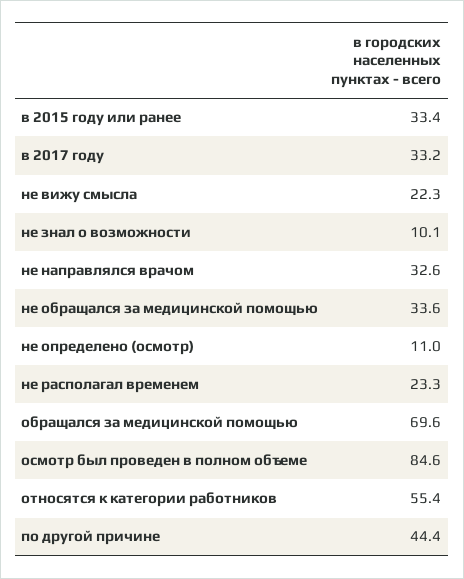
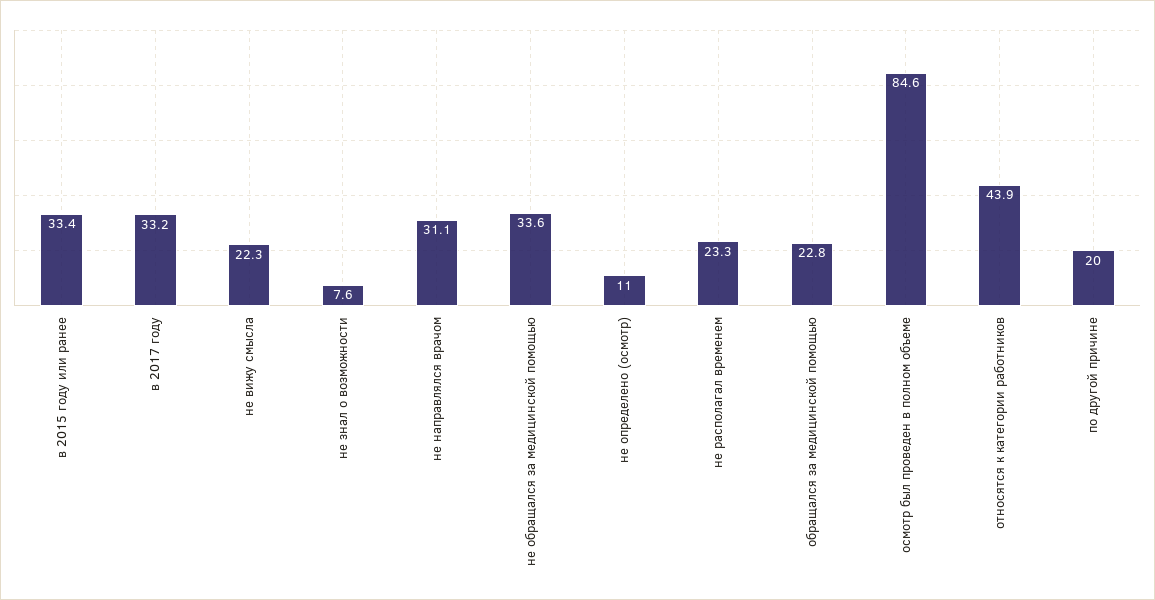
не знал о возможности: 10.1 -> 7.6
не направлялся врачом: 32.6 -> 31.1
обращался за медицинской помощью: 69.6 -> 22.8
относятся к категории работников: 55.4 -> 43.9
по другой причине: 44.4 -> 20

